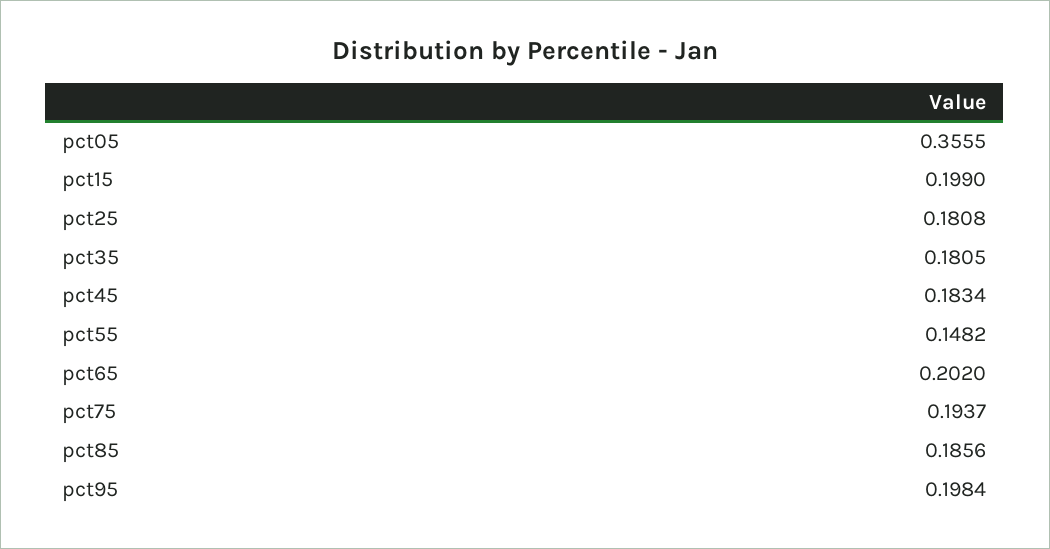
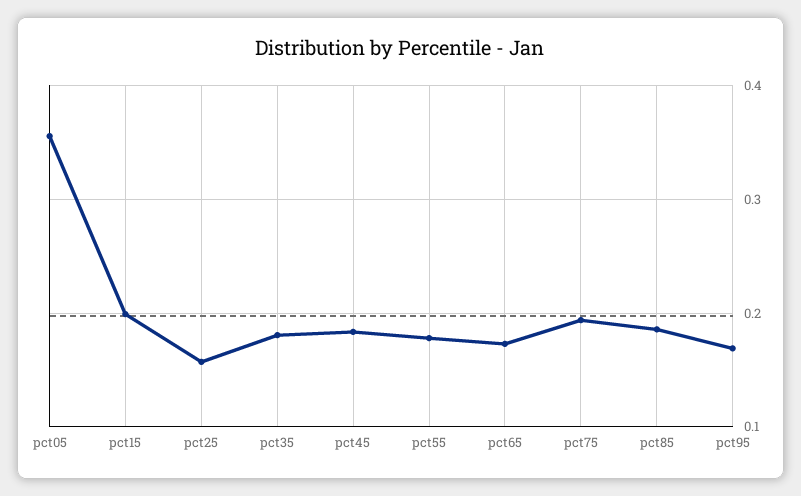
pct25: 0.1808 -> 0.16
pct55: 0.1482 -> 0.18
pct65: 0.202 -> 0.17
pct95: 0.1984 -> 0.17

